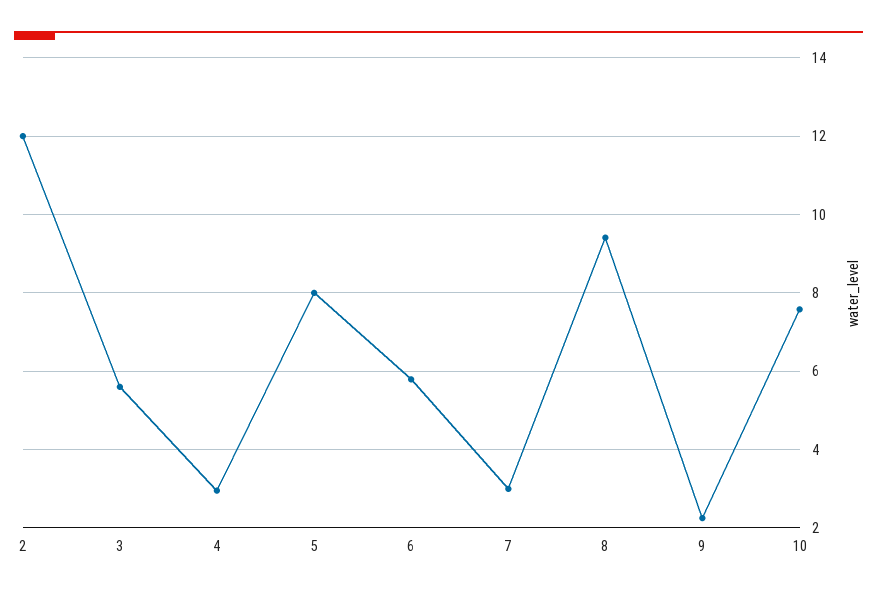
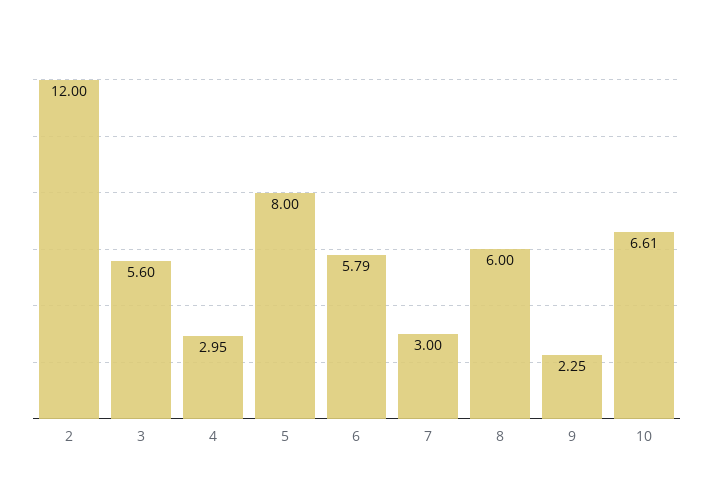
8: 9.4 -> 6
10: 7.6 -> 6.61

